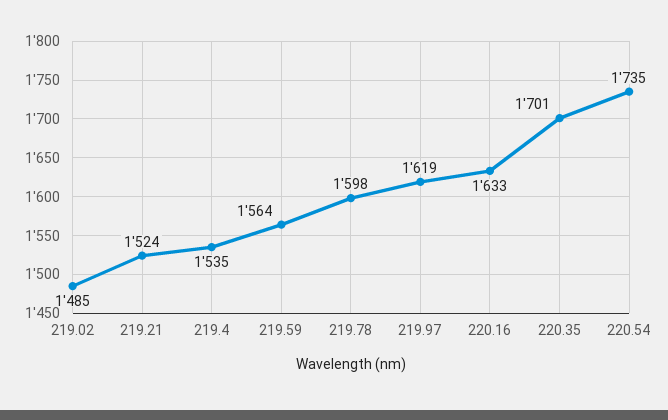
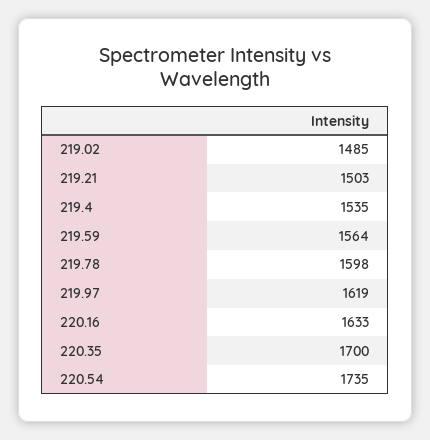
219.21: 1524 -> 1503
220.35: 1701 -> 1700

